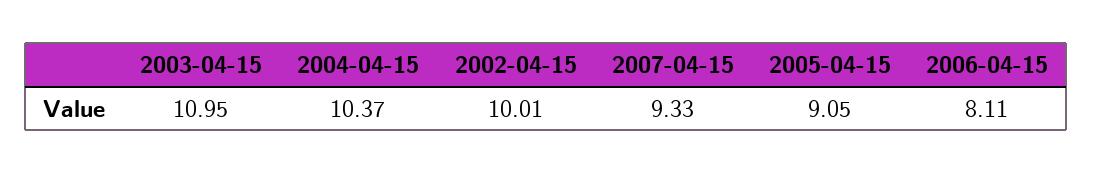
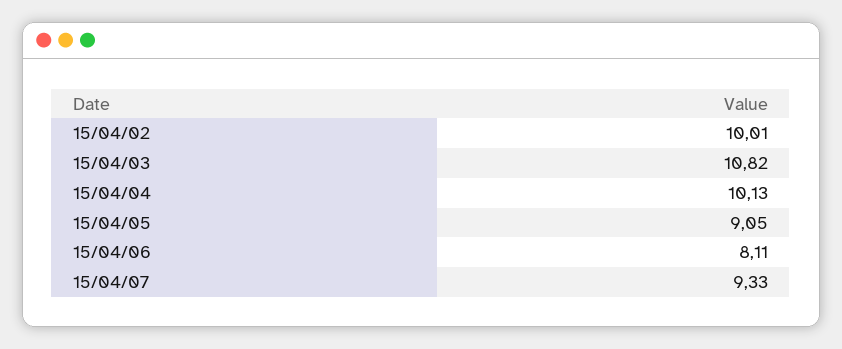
2003-04-15: 10.95 -> 10.82
2004-04-15: 10.37 -> 10.13

